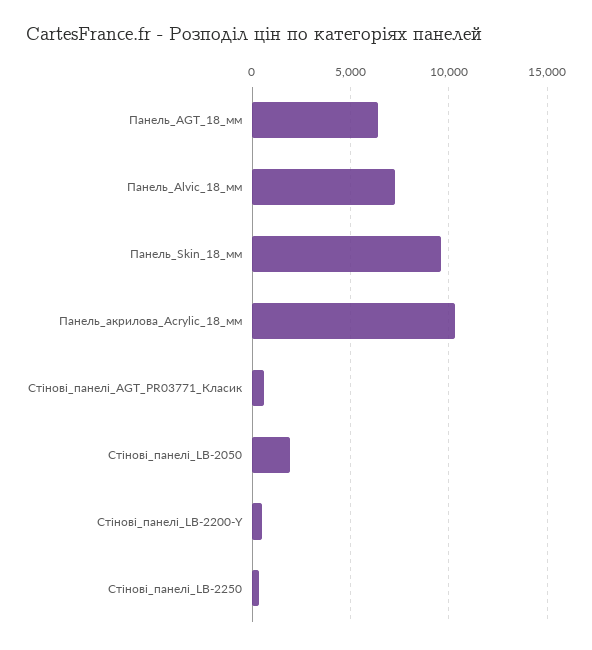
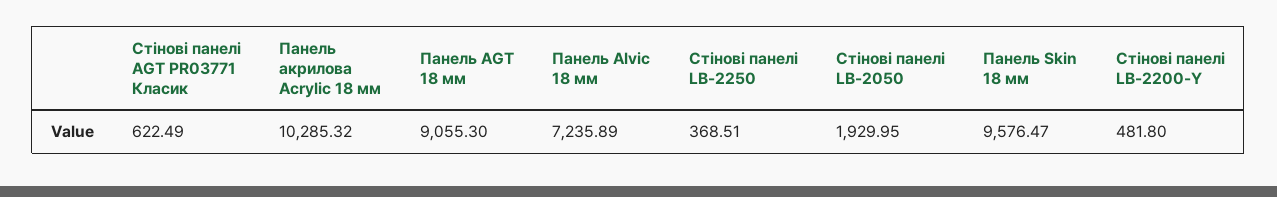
Панель_AGT_18_мм: 6500 -> 9055.3

